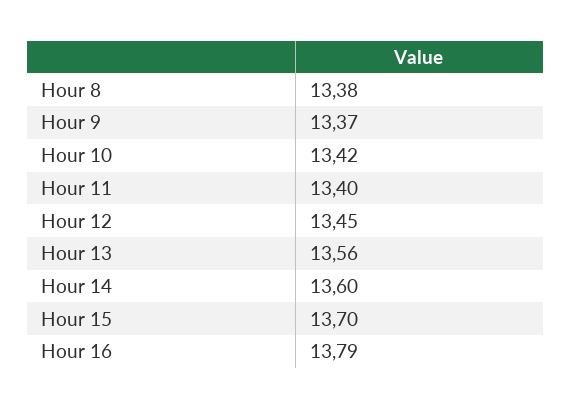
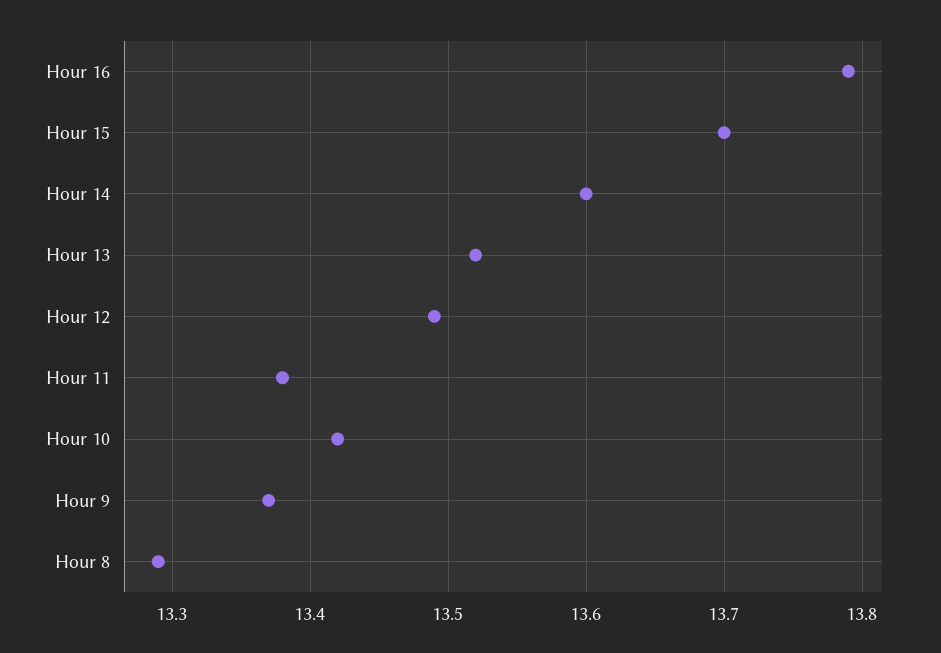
Hour 8: 13.38 -> 13.29
Hour 11: 13.4 -> 13.38
Hour 12: 13.45 -> 13.49
Hour 13: 13.56 -> 13.52

